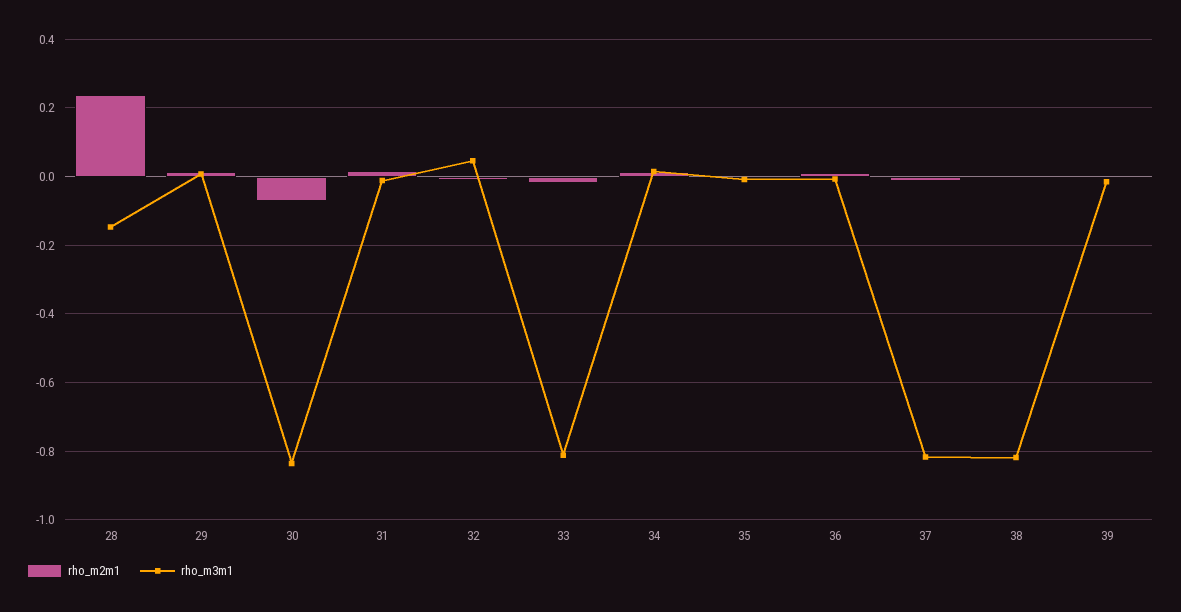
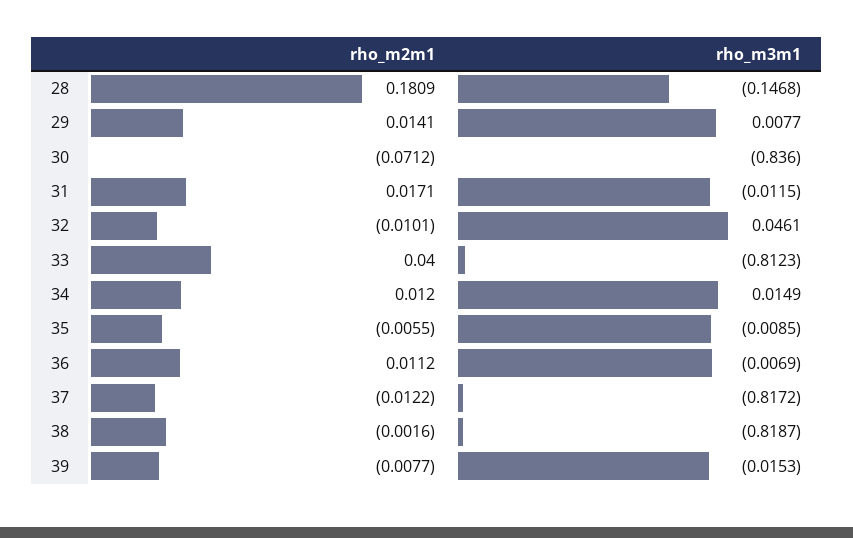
rho_m2m1, 28: 0.24 -> 0.1809
rho_m2m1, 33: -0.02 -> 0.04

